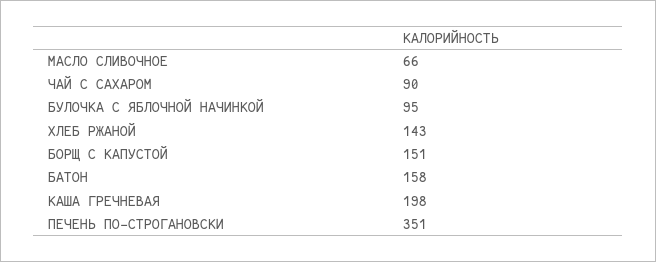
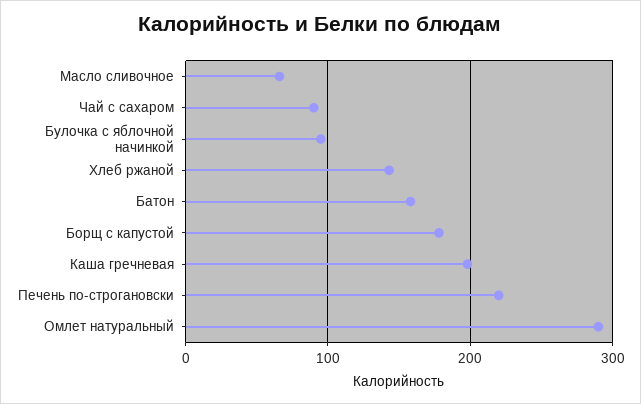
БОРЩ С КАПУСТОЙ: 151 -> 180
ПЕЧЕНЬ ПО-СТРОГАНОВСКИ: 351 -> 220
Омлет натуральный: none -> 290

